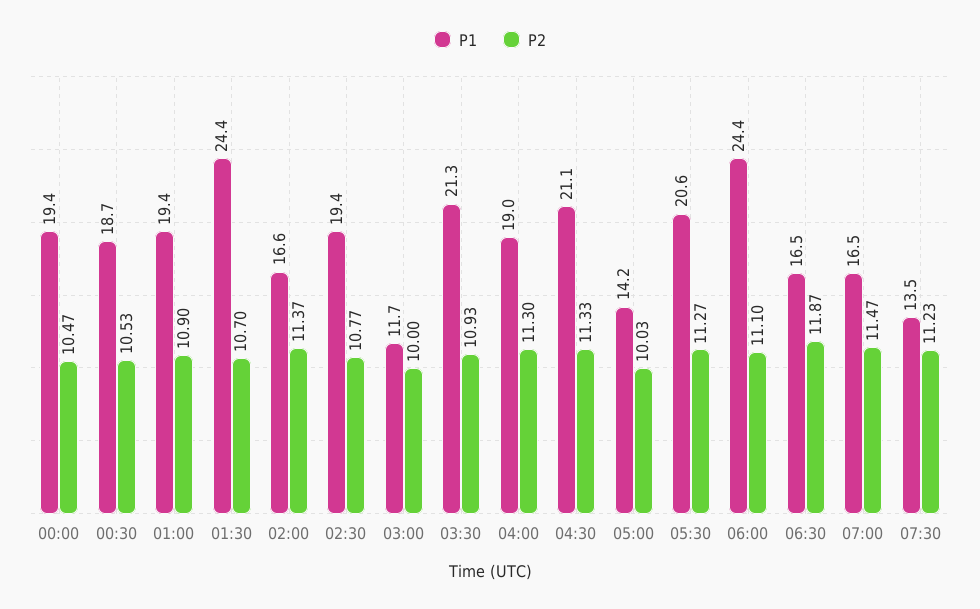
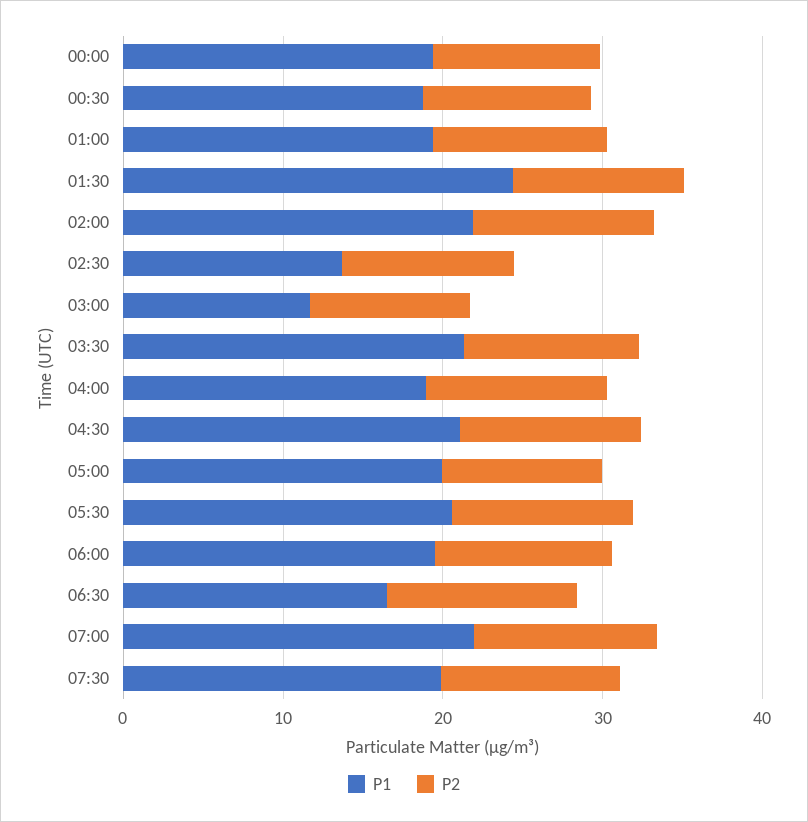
P1, 02:00: 16.6 -> 22
P1, 02:30: 19.4 -> 14
P1, 05:00: 14.2 -> 20
P1, 06:00: 24.4 -> 20
P1, 07:00: 16.5 -> 22
P1, 07:30: 13.5 -> 20

